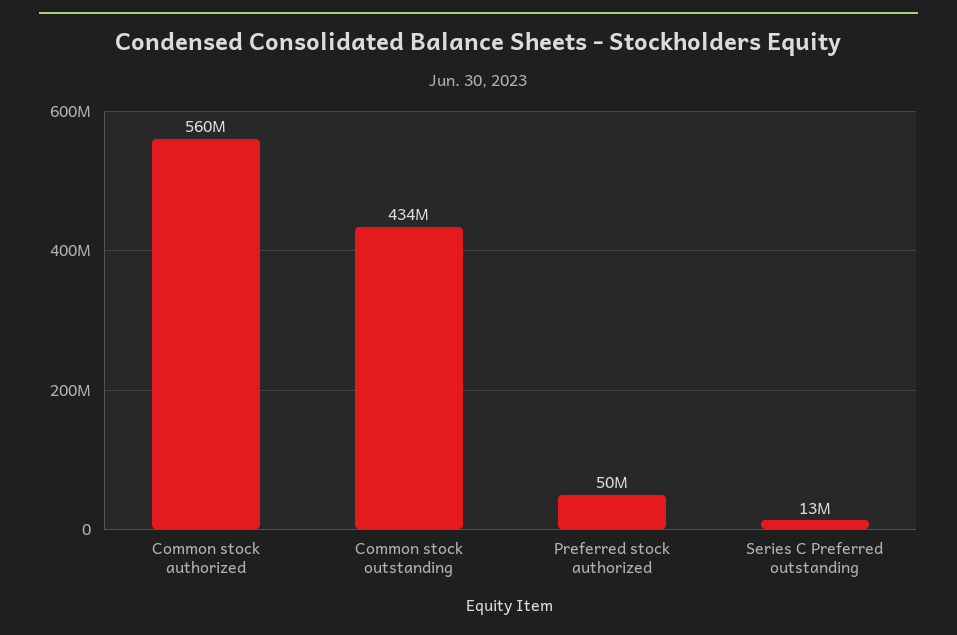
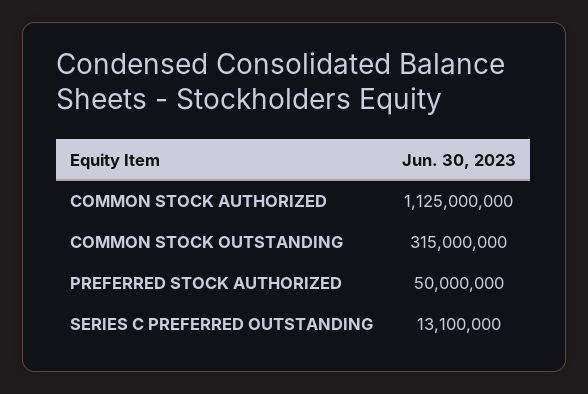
Common stock authorized: 560000000 -> 1125000000
Common stock outstanding: 434000000 -> 315000000

